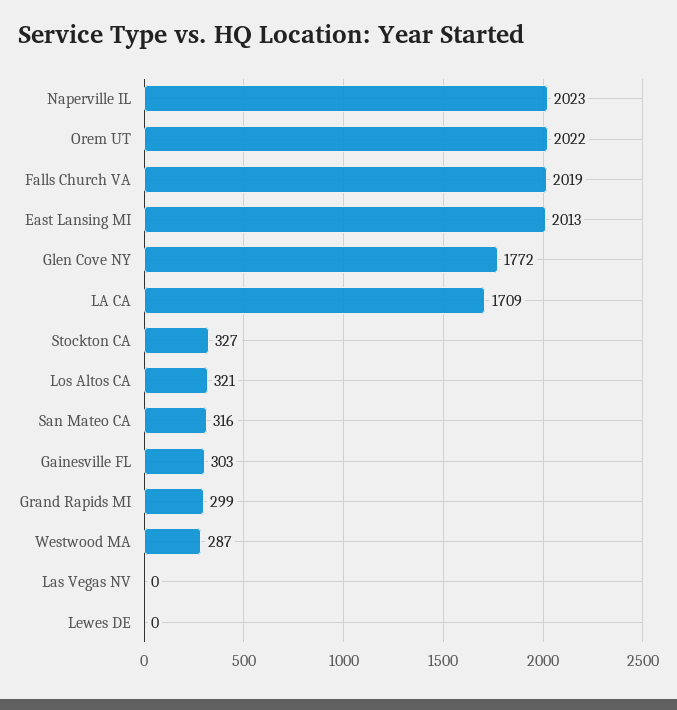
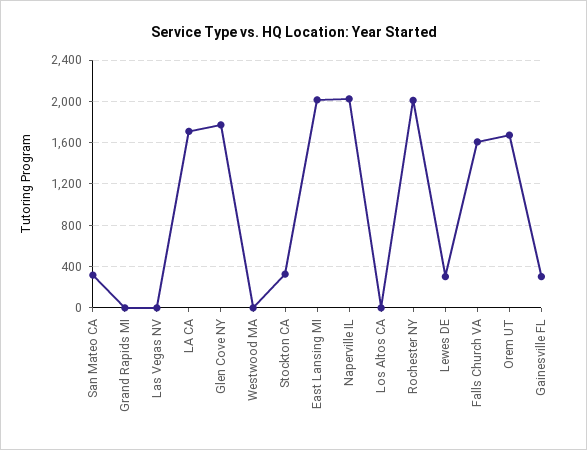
Orem UT: 2022 -> 1700
Falls Church VA: 2019 -> 1600
Los Altos CA: 321 -> 0
Grand Rapids MI: 299 -> 0
Westwood MA: 287 -> 0
Lewes DE: 0 -> 300
Rochester NY: none -> 2000

